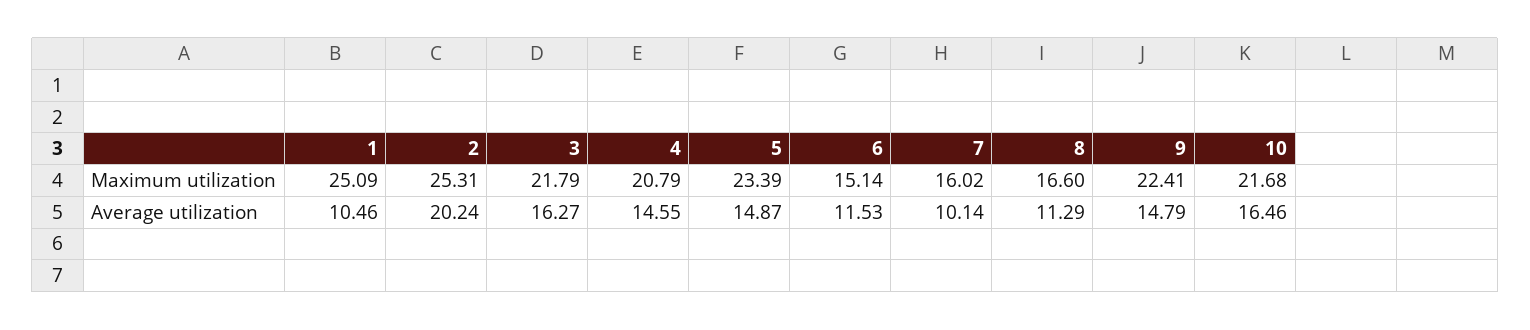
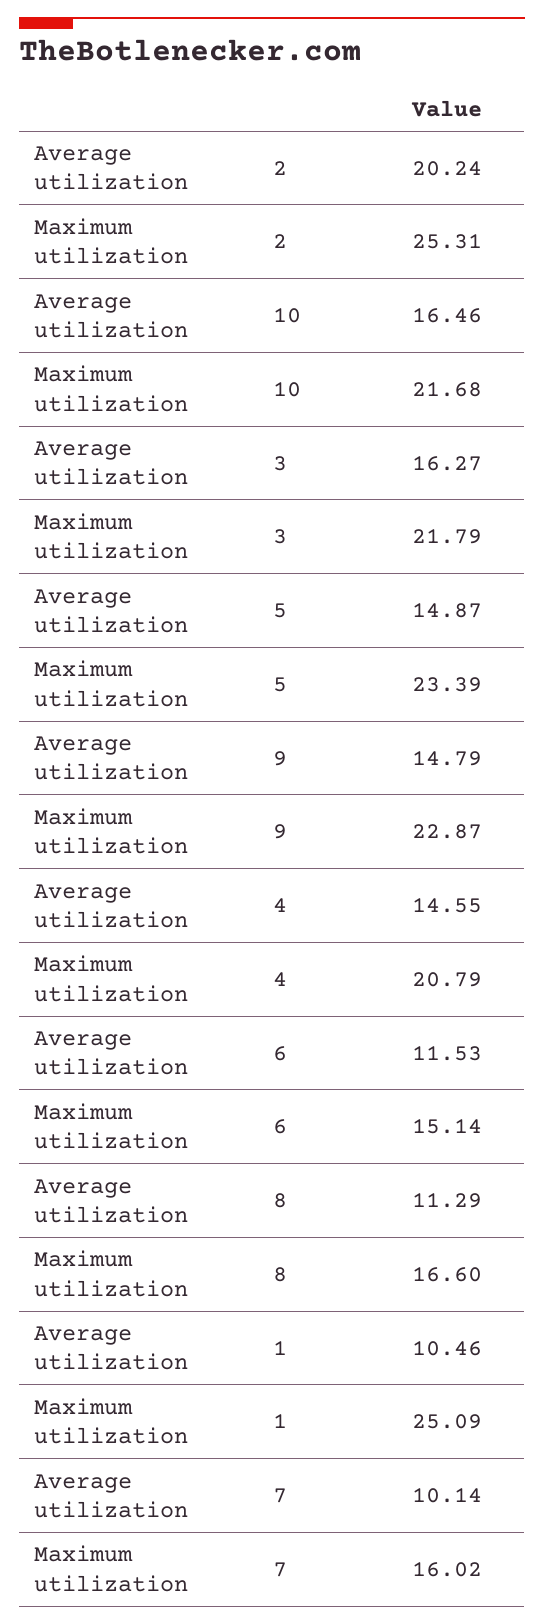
9, Maximum utilization: 22.41 -> 22.87

